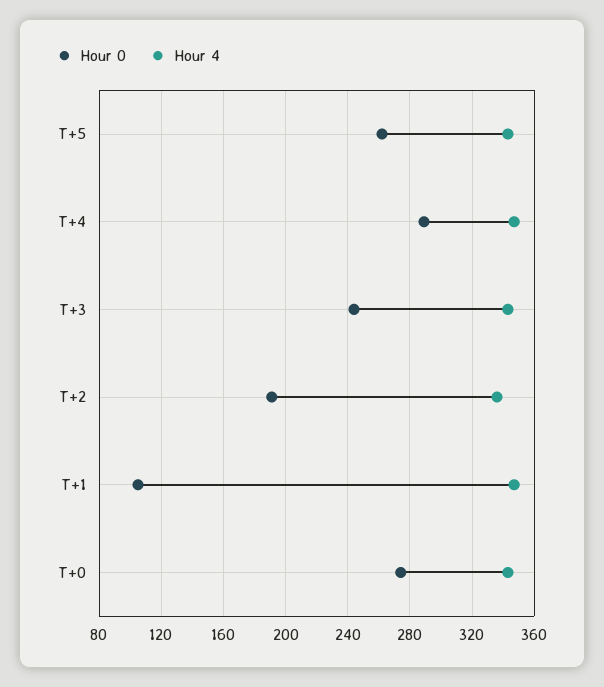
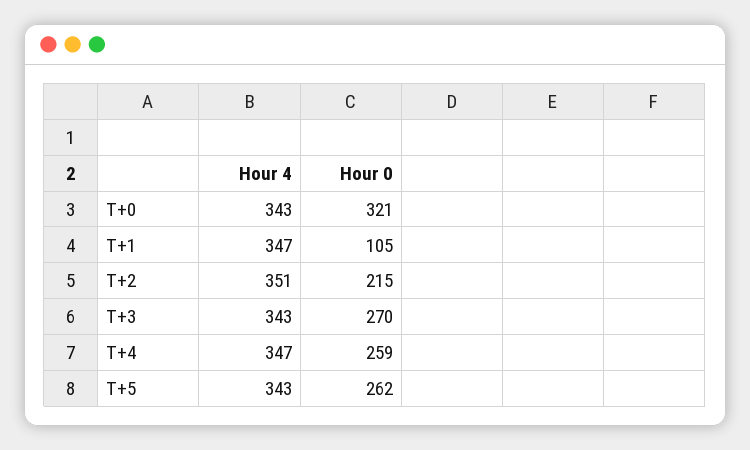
Hour 0, T+4: 290 -> 259
Hour 0, T+3: 245 -> 270
Hour 0, T+2: 190 -> 215
Hour 4, T+2: 335 -> 351
Hour 0, T+0: 275 -> 321

